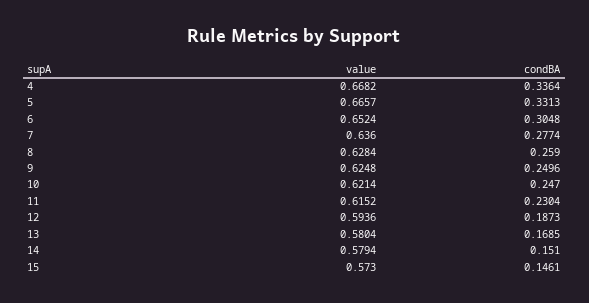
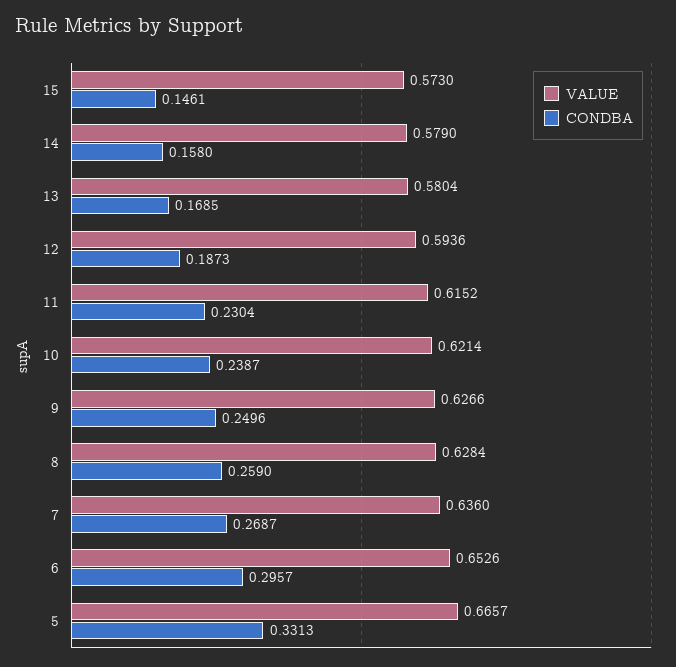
value, 4: 0.6682 -> none
condBA, 4: 0.3364 -> none
value, 6: 0.6524 -> 0.6526
condBA, 6: 0.3048 -> 0.2957
condBA, 7: 0.2774 -> 0.2687
value, 9: 0.6248 -> 0.6266
condBA, 10: 0.247 -> 0.2387
value, 14: 0.5794 -> 0.579
condBA, 14: 0.151 -> 0.158

